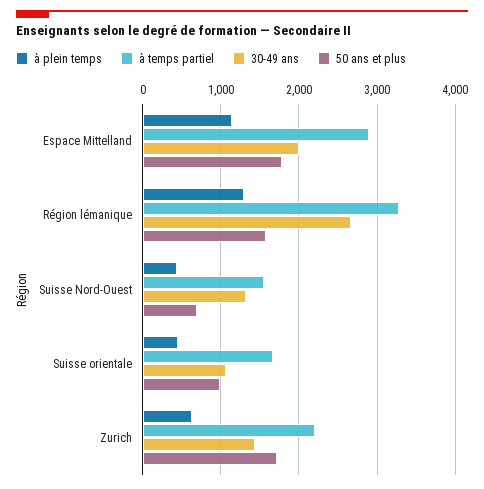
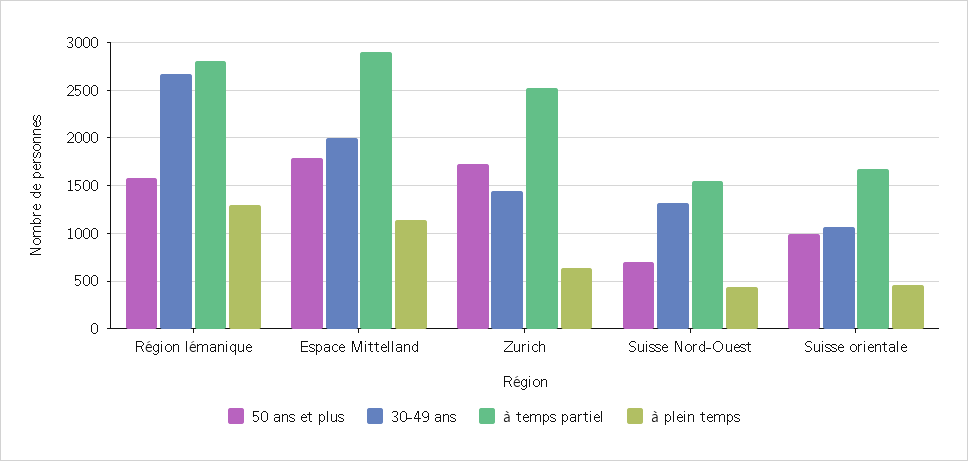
à temps partiel, Région lémanique: 3300 -> 2800
à temps partiel, Zurich: 2200 -> 2500

